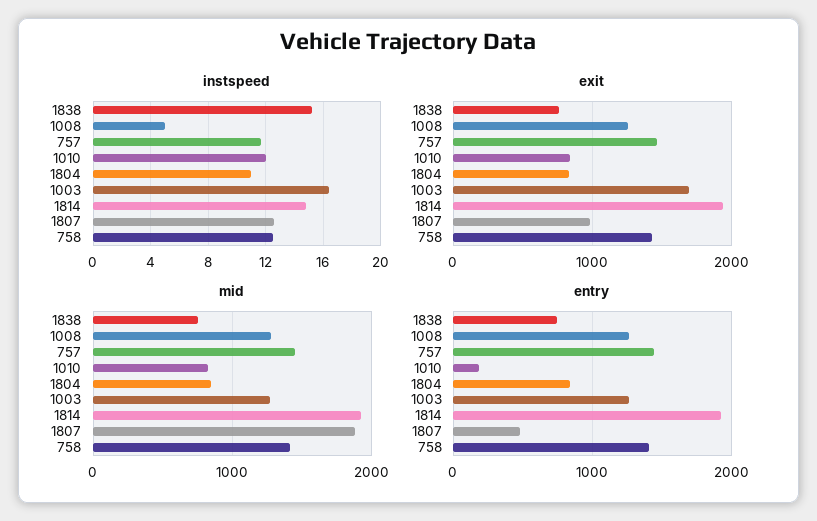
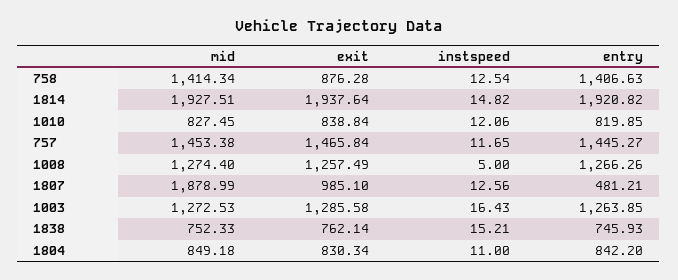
exit, 1003: 1700 -> 1285.58
exit, 758: 1400 -> 876.28
entry, 1010: 200 -> 819.85

